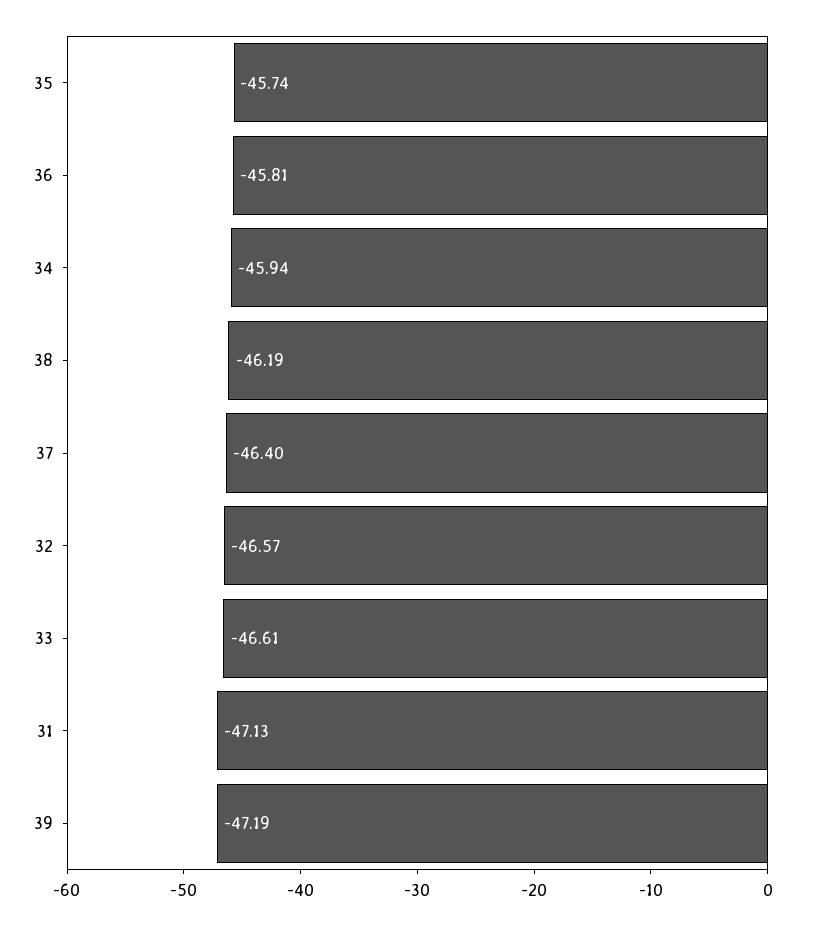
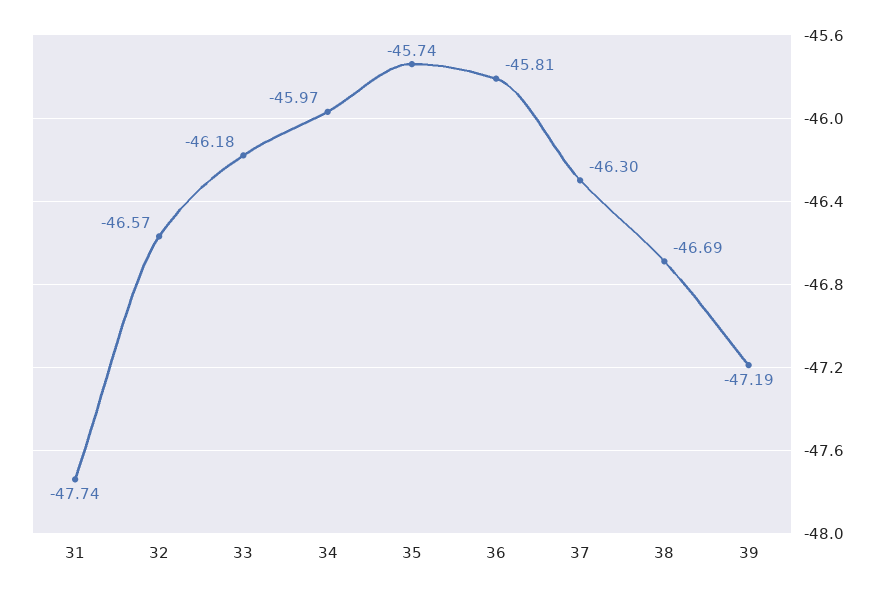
34: -45.94 -> -45.97
38: -46.19 -> -46.69
37: -46.4 -> -46.3
33: -46.61 -> -46.18
31: -47.13 -> -47.74

